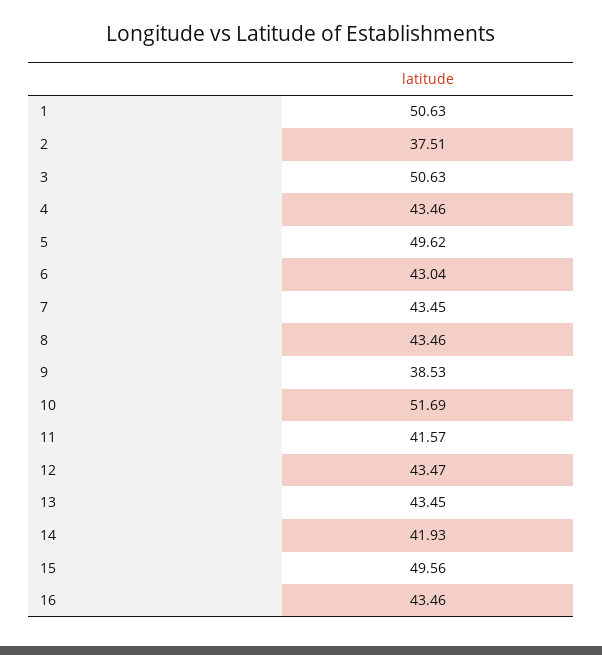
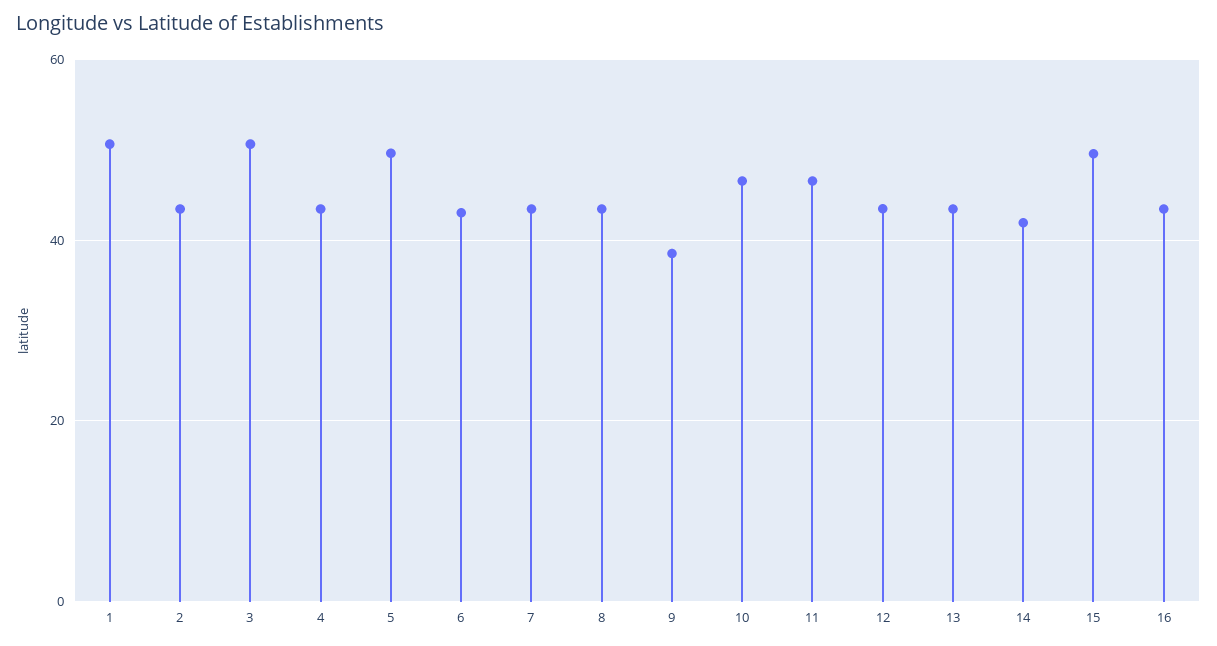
2: 37.51 -> 44
10: 51.69 -> 46
11: 41.57 -> 46

